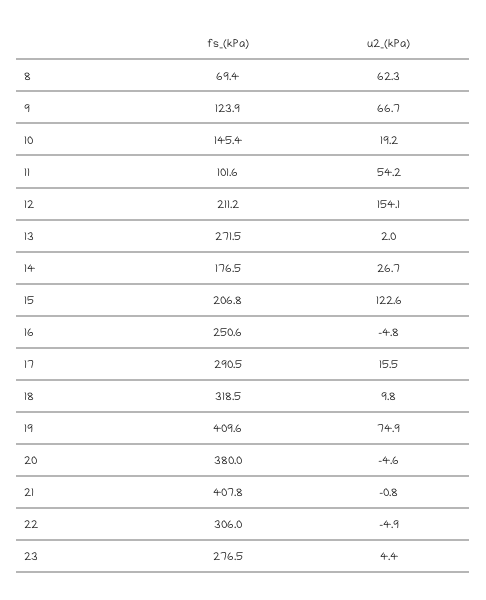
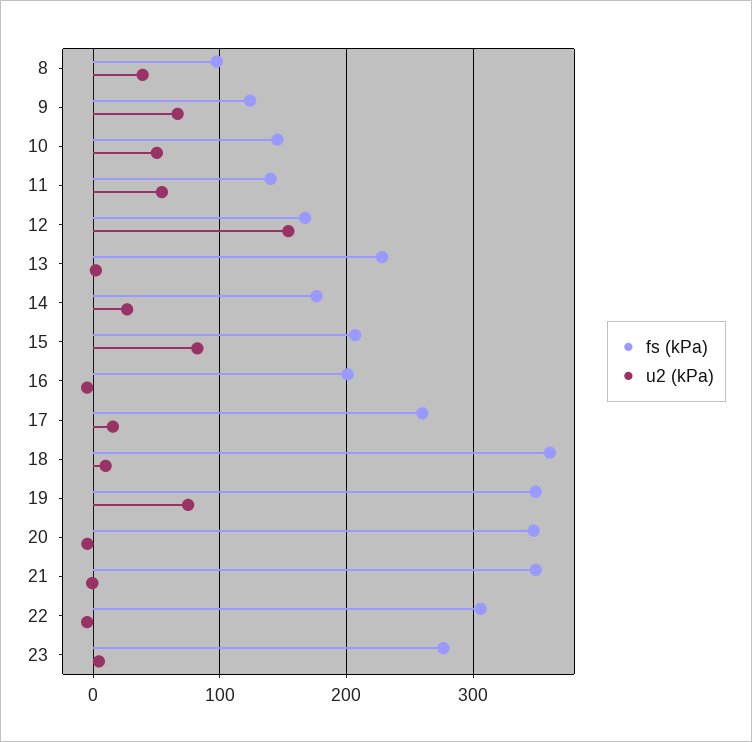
fs_(kPa), 8: 69.4 -> 100
u2_(kPa), 8: 62.3 -> 40
u2_(kPa), 10: 19.2 -> 50
fs_(kPa), 11: 101.6 -> 140
fs_(kPa), 12: 211.2 -> 170
fs_(kPa), 13: 271.5 -> 230
u2_(kPa), 15: 122.6 -> 80
fs_(kPa), 16: 250.6 -> 200
fs_(kPa), 17: 290.5 -> 260
fs_(kPa), 18: 318.5 -> 360
fs_(kPa), 19: 409.6 -> 350
fs_(kPa), 20: 380 -> 350
fs_(kPa), 21: 407.8 -> 350

